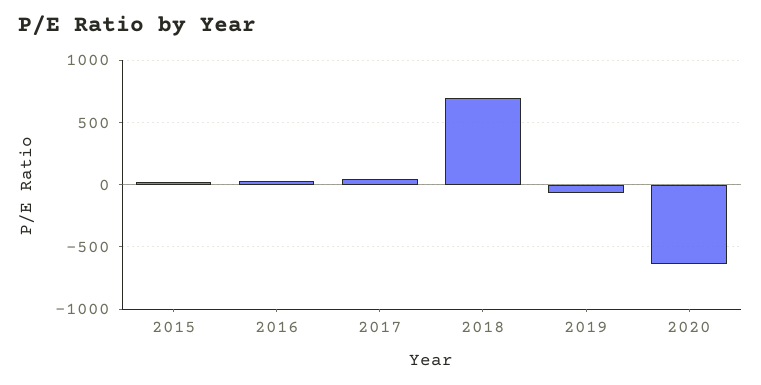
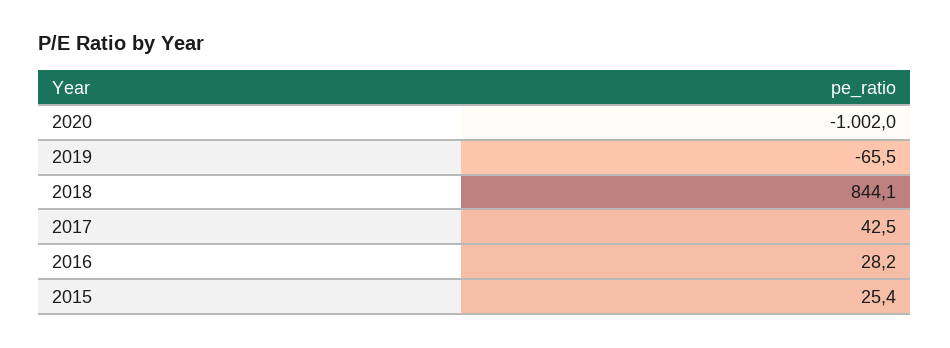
2018: 700 -> 844.1
2020: -650 -> -1002

